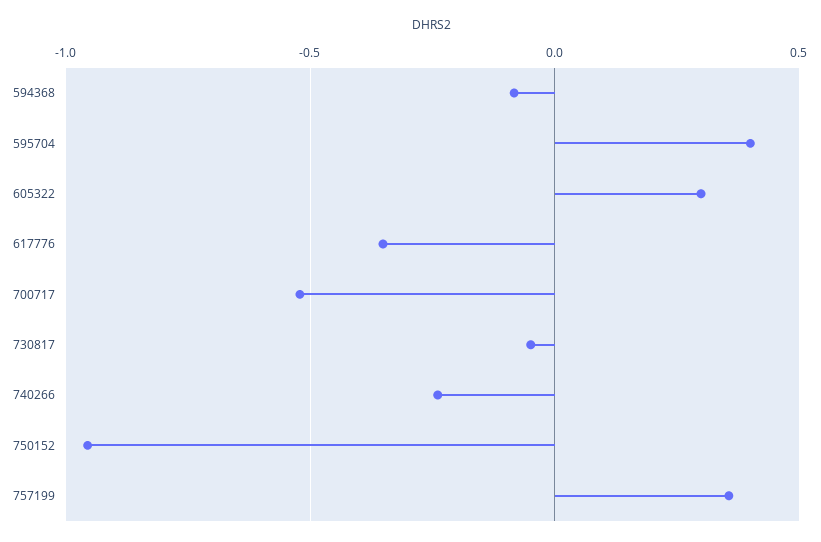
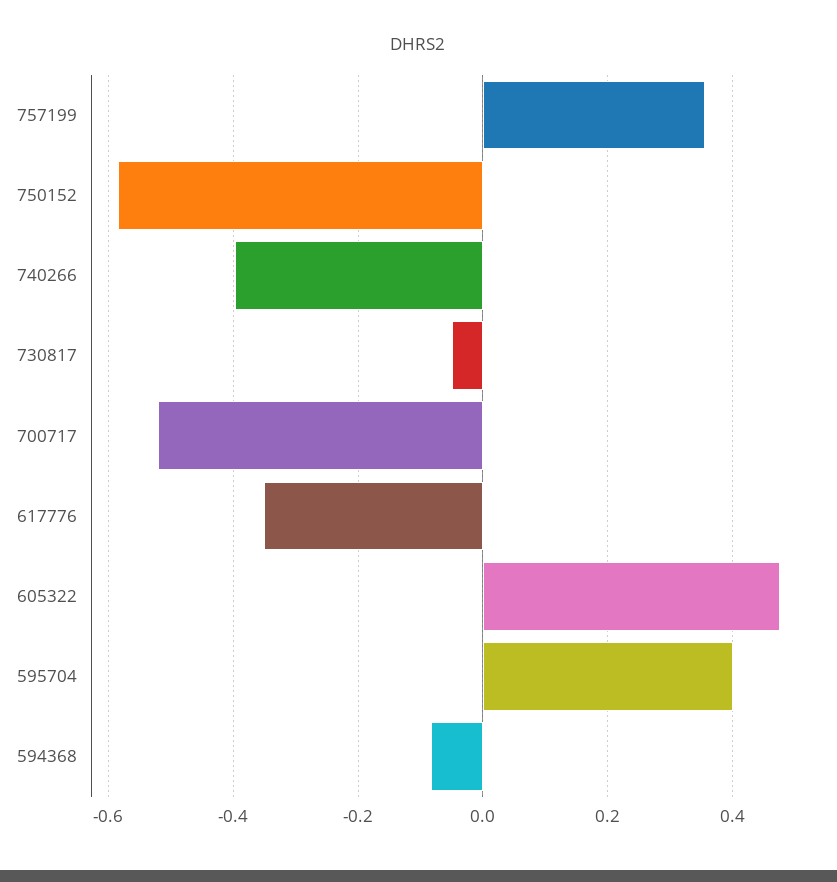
605322: 0.3 -> 0.48
740266: -0.25 -> -0.4
750152: -0.95 -> -0.58

